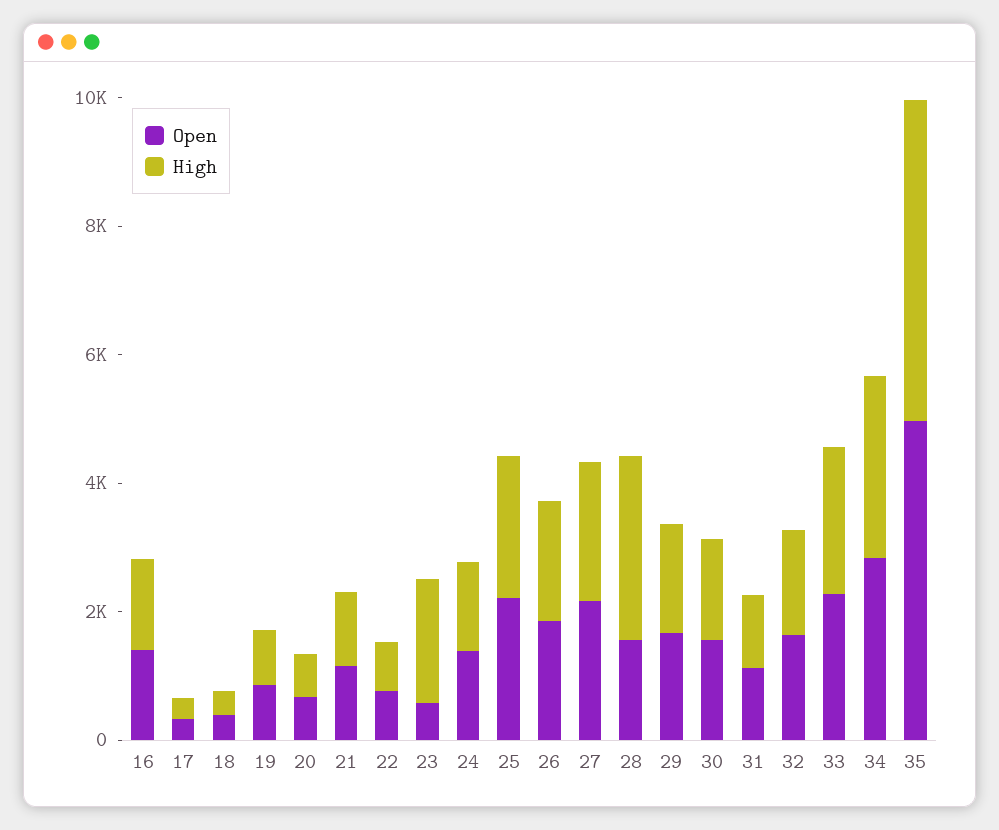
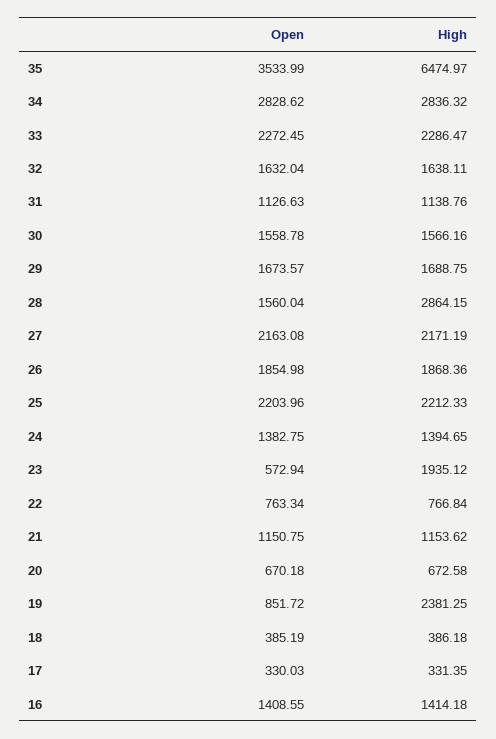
High, 19: 1000 -> 2381.25
Open, 35: 5000 -> 3533.99
High, 35: 5000 -> 6474.97

